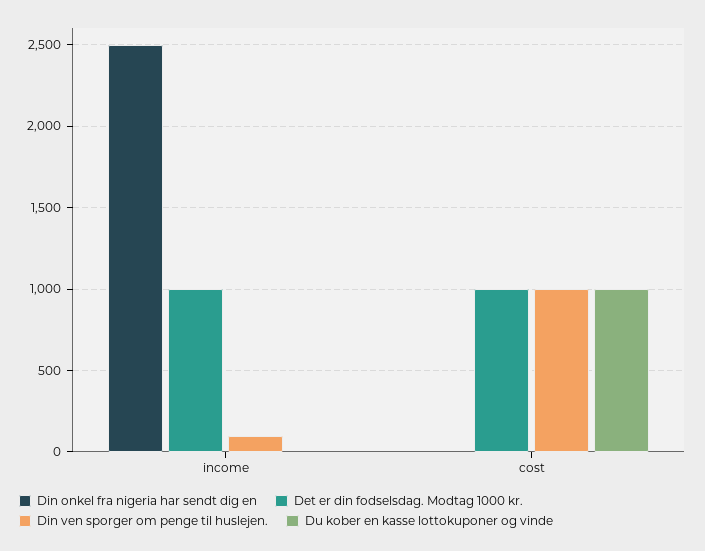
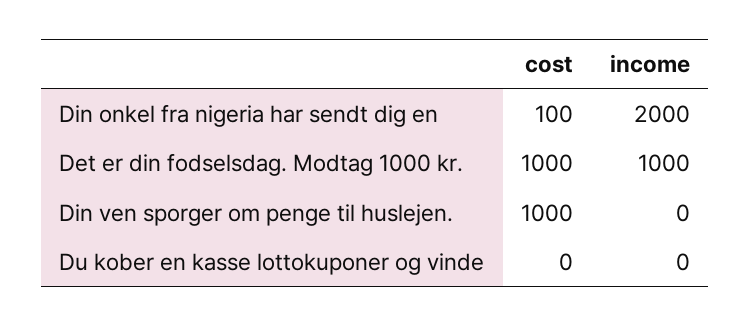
Din onkel fra nigeria har sendt dig en, income: 2500 -> 2000
Din ven sporger om penge til huslejen., income: 100 -> 0
Din onkel fra nigeria har sendt dig en, cost: 0 -> 100
Du kober en kasse lottokuponer og vinde, cost: 1000 -> 0

